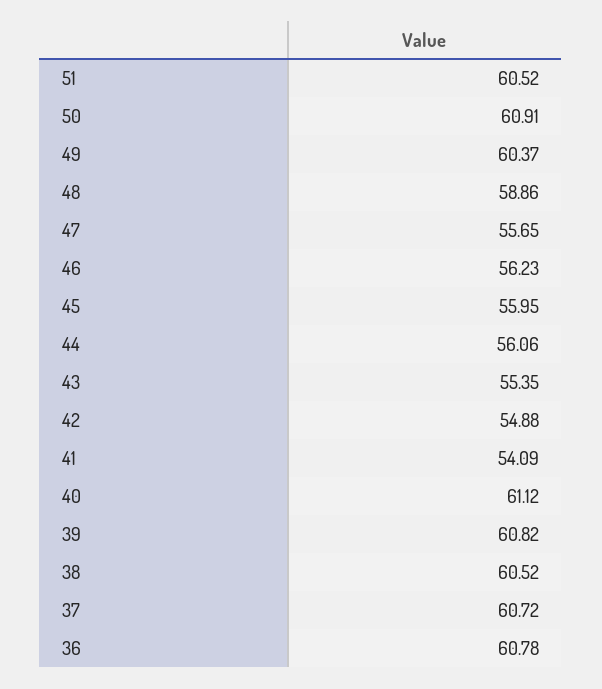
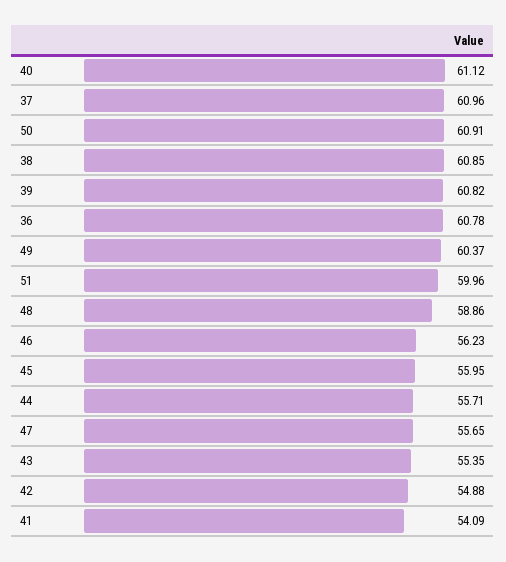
51: 60.52 -> 59.96
44: 56.06 -> 55.71
38: 60.52 -> 60.85
37: 60.72 -> 60.96

